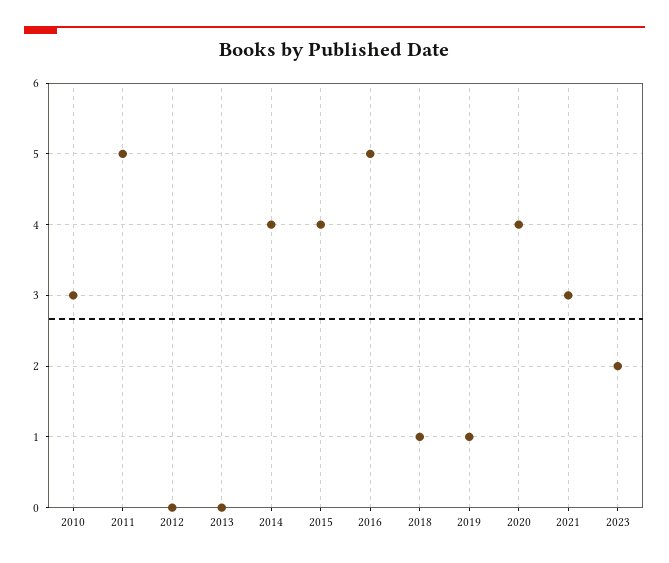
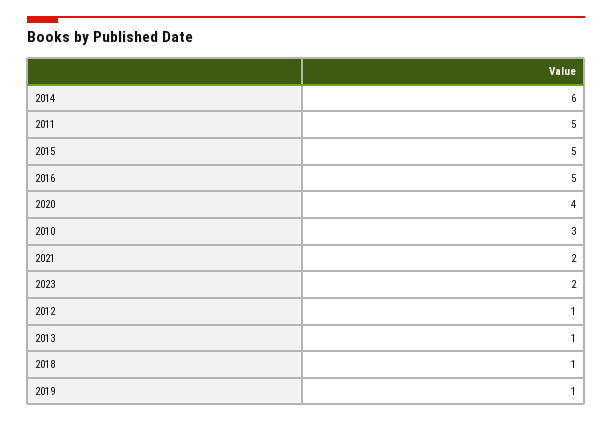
2012: 0 -> 1
2013: 0 -> 1
2014: 4 -> 6
2015: 4 -> 5
2021: 3 -> 2

